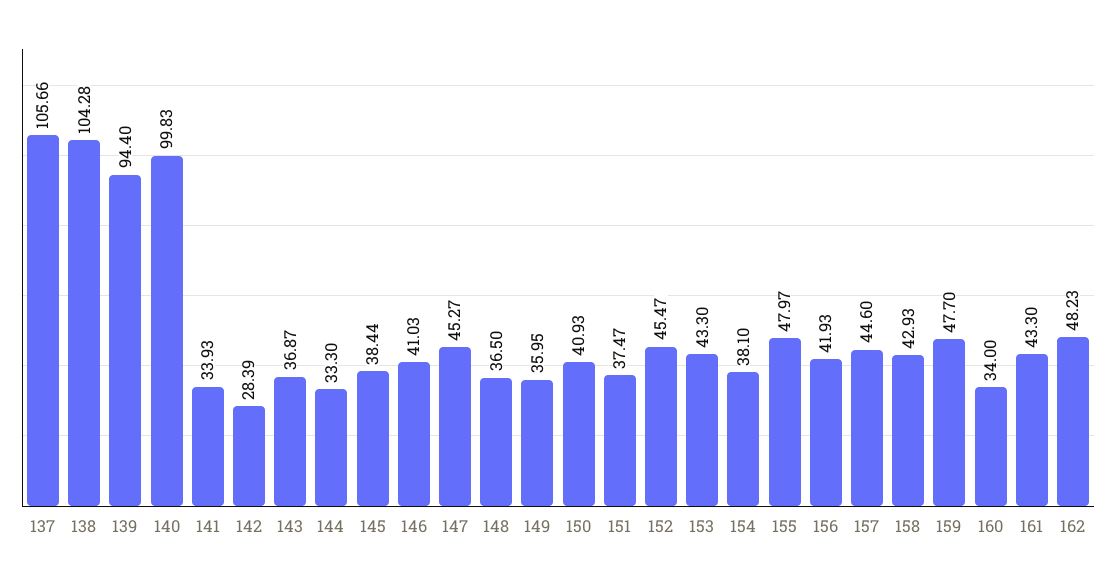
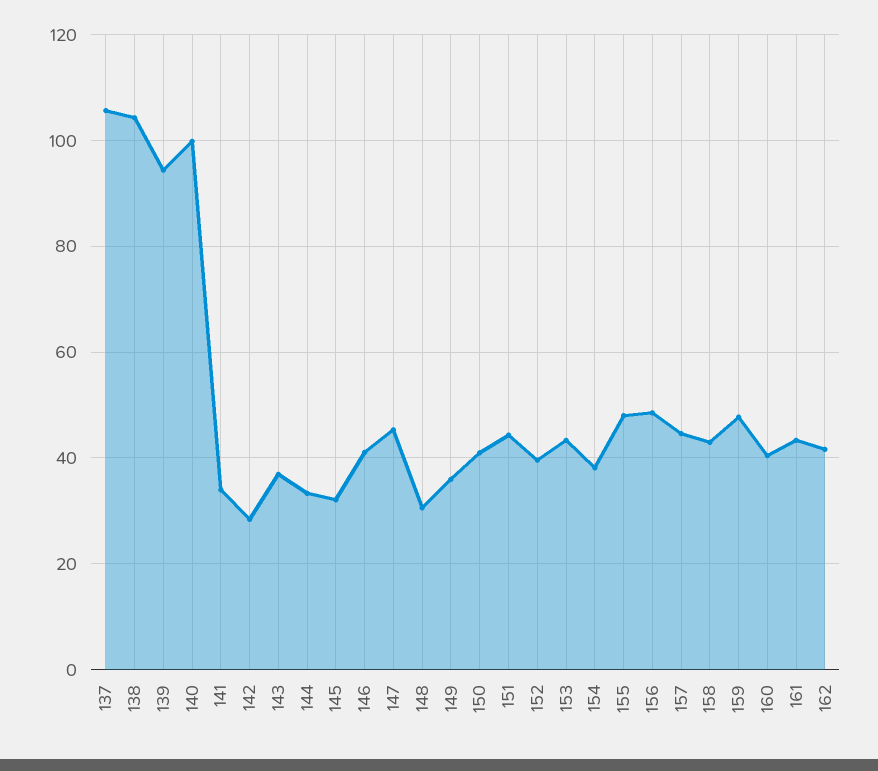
145: 38.44 -> 32
148: 36.5 -> 30
151: 37.47 -> 44
152: 45.47 -> 40
156: 41.93 -> 48
160: 34 -> 40
162: 48.23 -> 42

